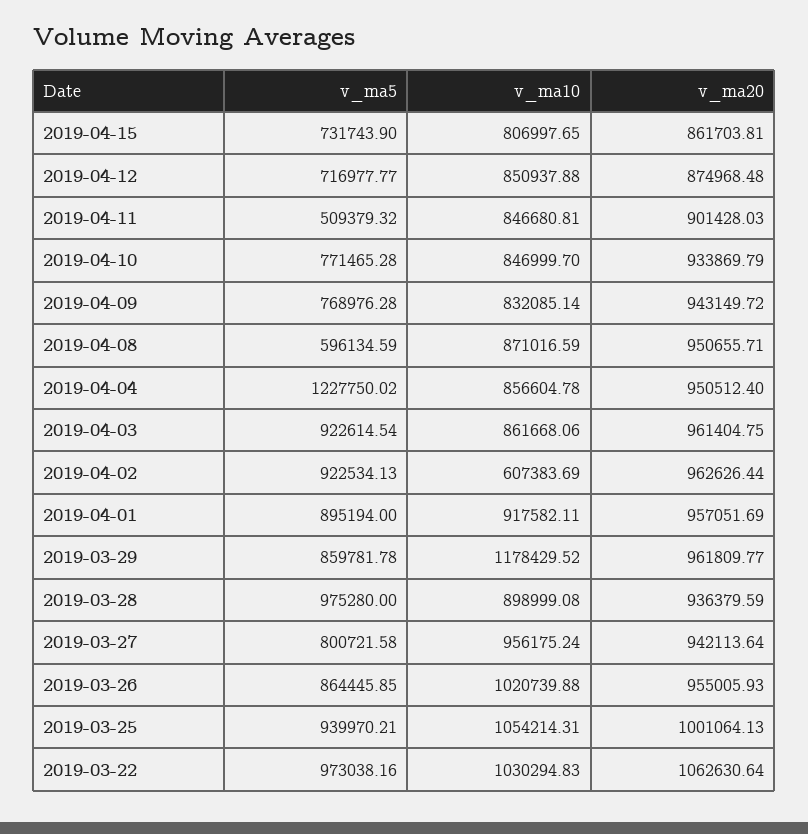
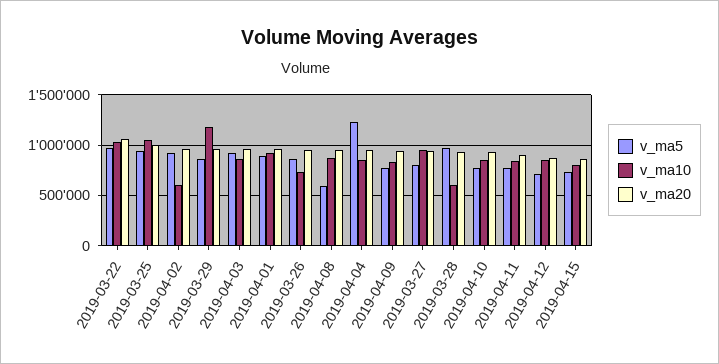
v_ma5, 2019-04-11: 509379.32 -> 800000
v_ma10, 2019-03-28: 898999.08 -> 600000
v_ma10, 2019-03-26: 1020739.88 -> 700000

